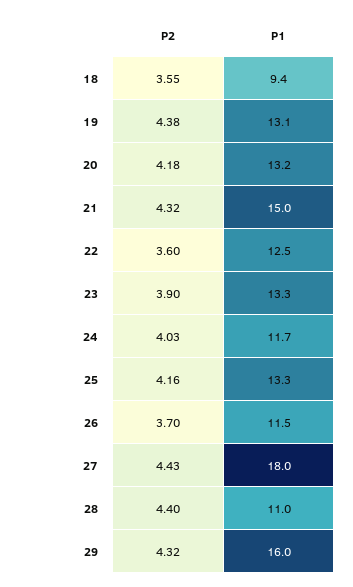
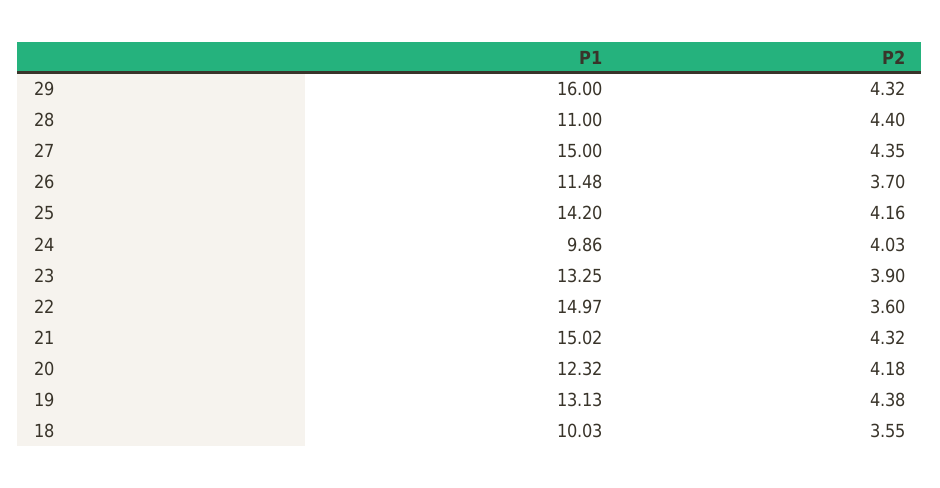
P1, 18: 9.4 -> 10.03
P1, 20: 13.2 -> 12.32
P1, 22: 12.5 -> 14.97
P1, 24: 11.7 -> 9.86
P1, 25: 13.3 -> 14.2
P2, 27: 4.43 -> 4.35
P1, 27: 18 -> 15

